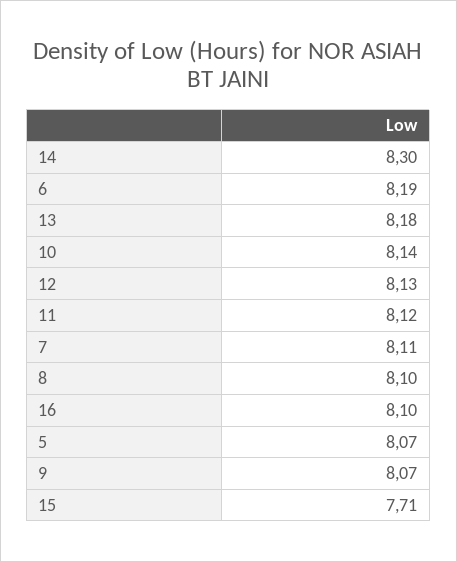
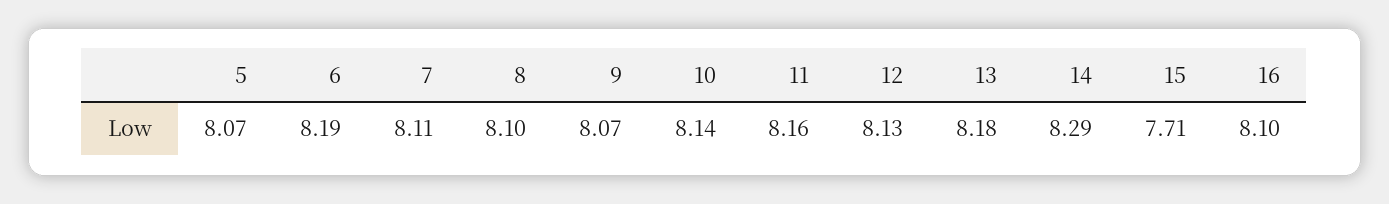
14: 8.3 -> 8.29
11: 8.12 -> 8.16

